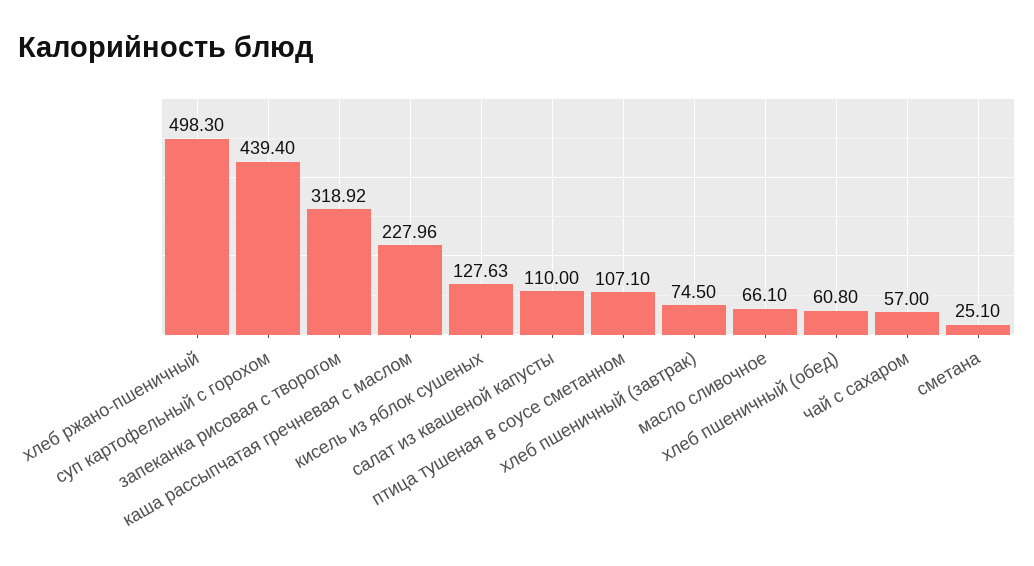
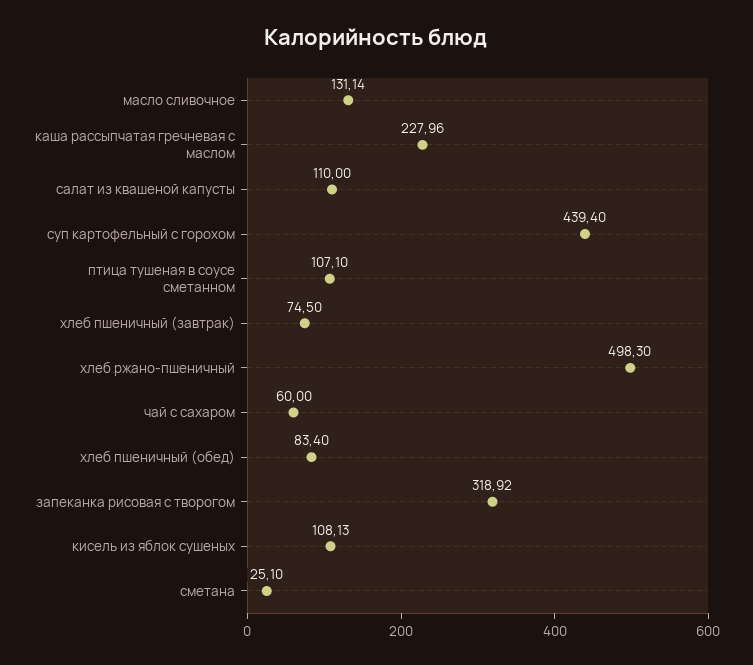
кисель из яблок сушеных: 127.63 -> 108.13
масло сливочное: 66.1 -> 131.14
хлеб пшеничный (обед): 60.8 -> 83.4
чай с сахаром: 57 -> 60

